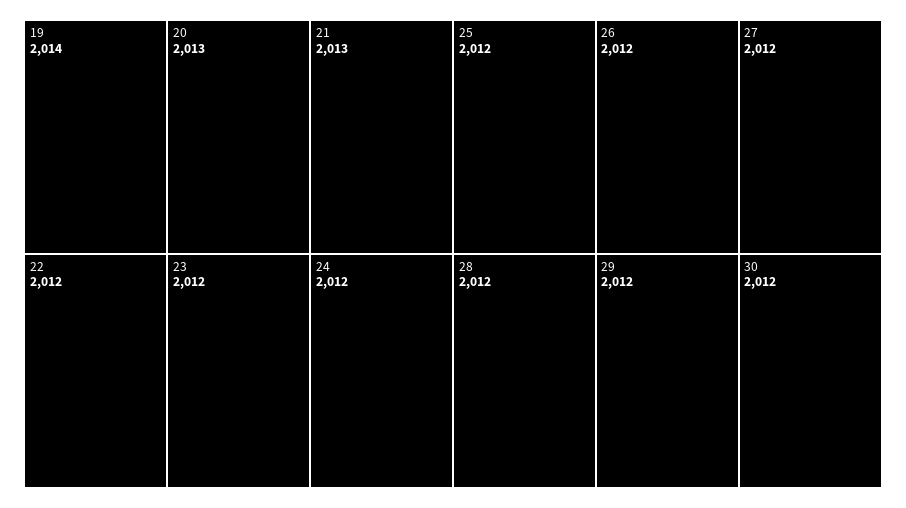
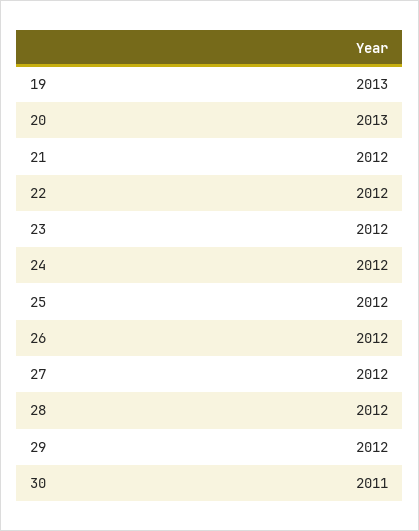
19: 2014 -> 2013
21: 2013 -> 2012
30: 2012 -> 2011

